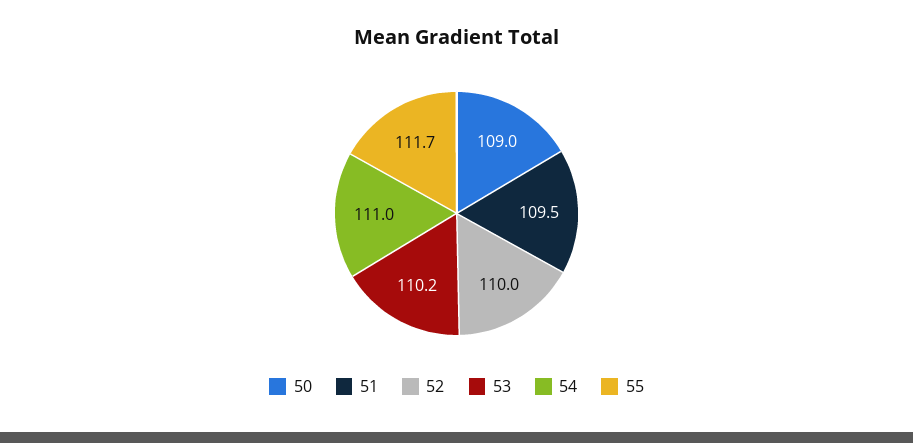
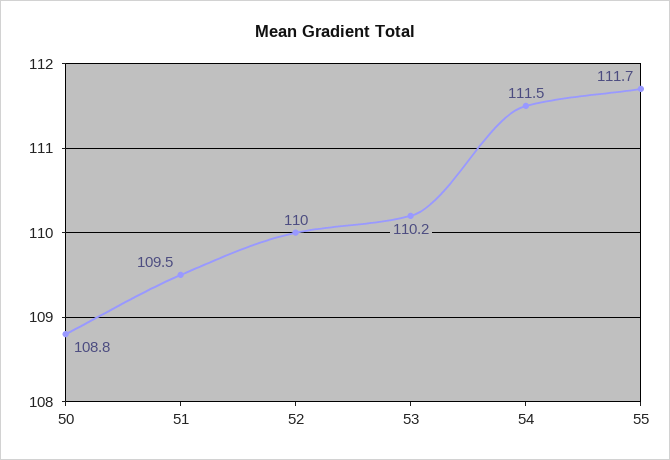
50: 109 -> 108.8
54: 111 -> 111.5

